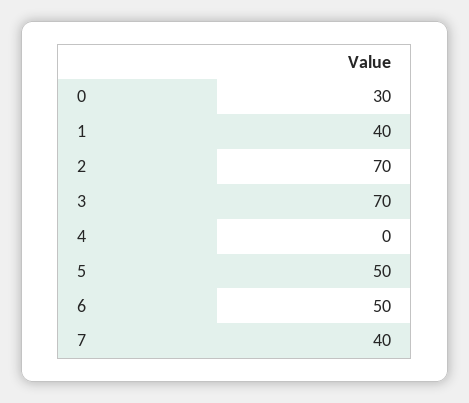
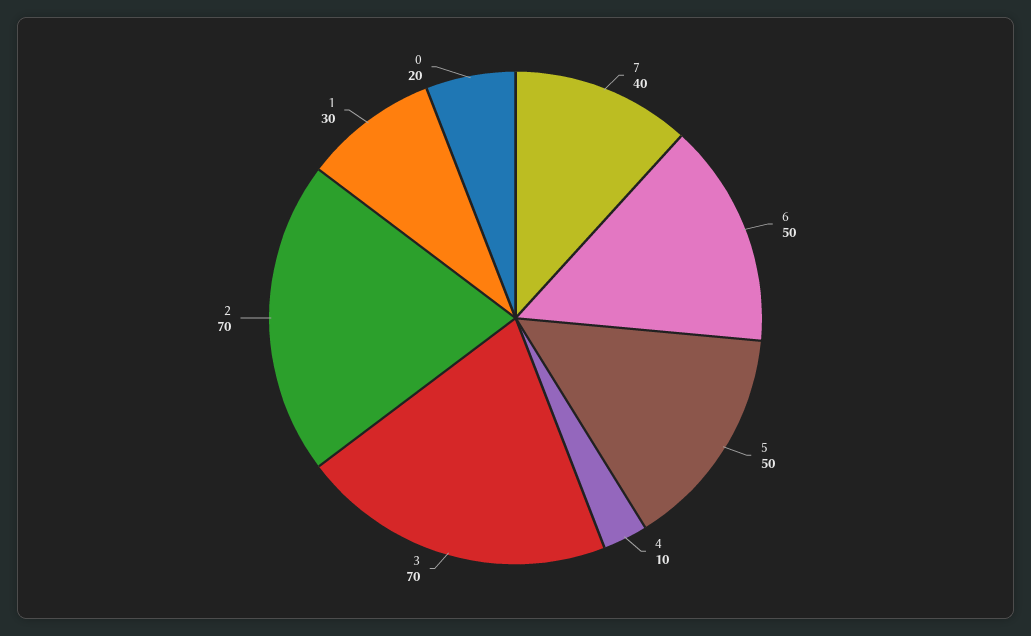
0: 30 -> 20
1: 40 -> 30
4: 0 -> 10

